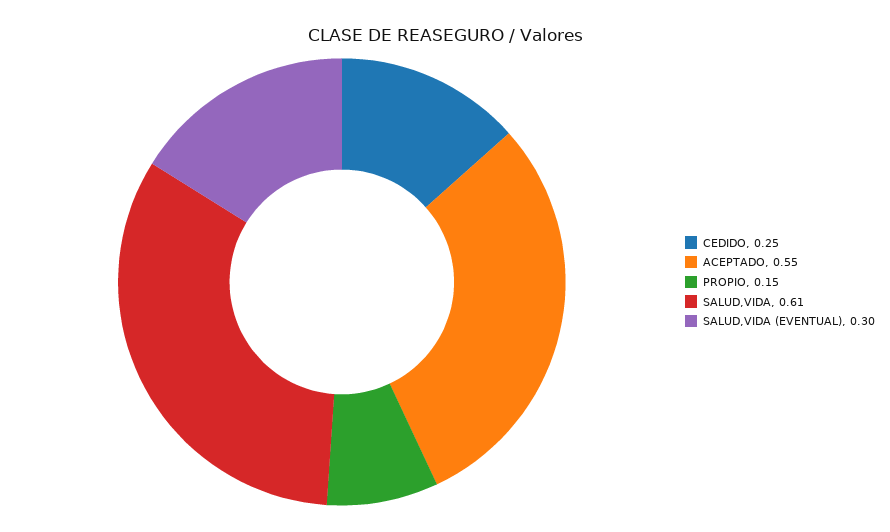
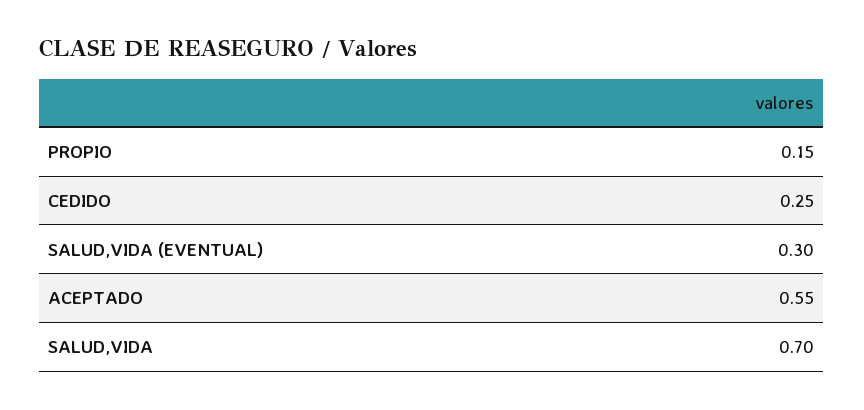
SALUD,VIDA: 0.61 -> 0.7

